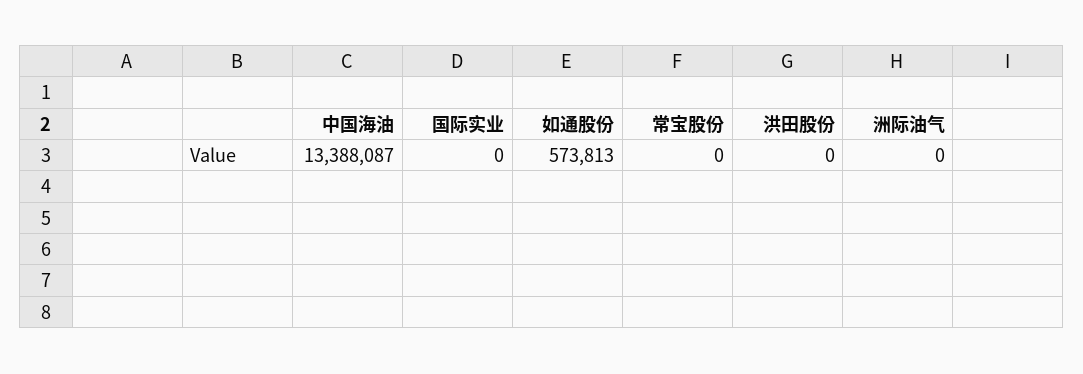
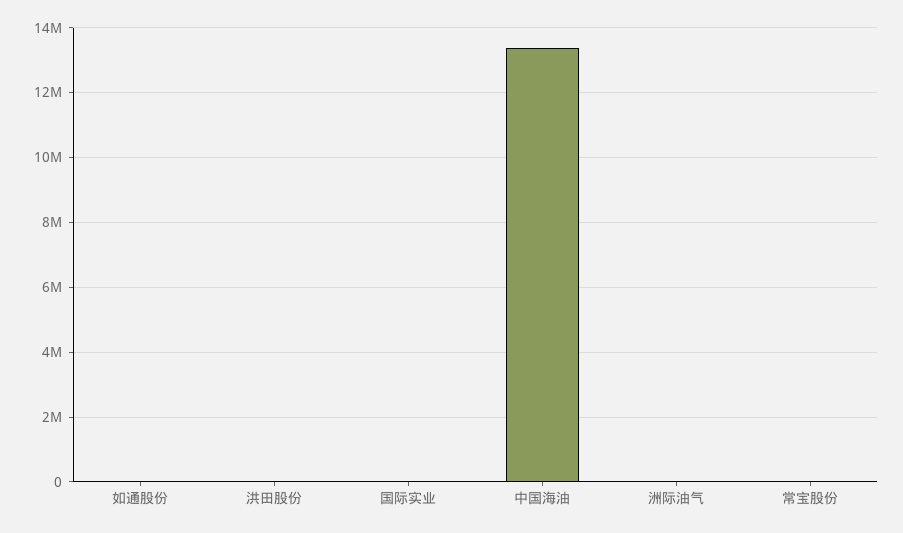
如通股份: 573813 -> 0

